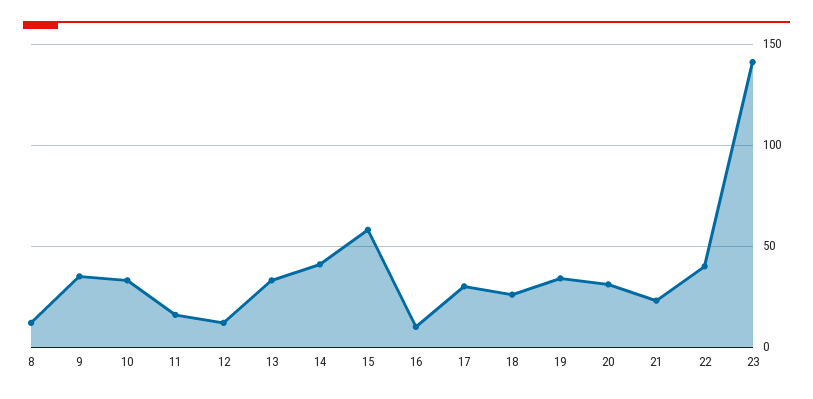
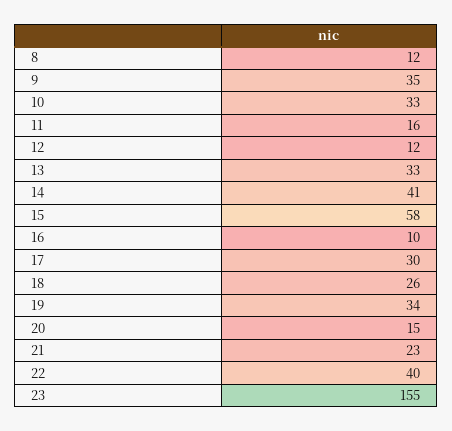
20: 30 -> 15
23: 140 -> 155

